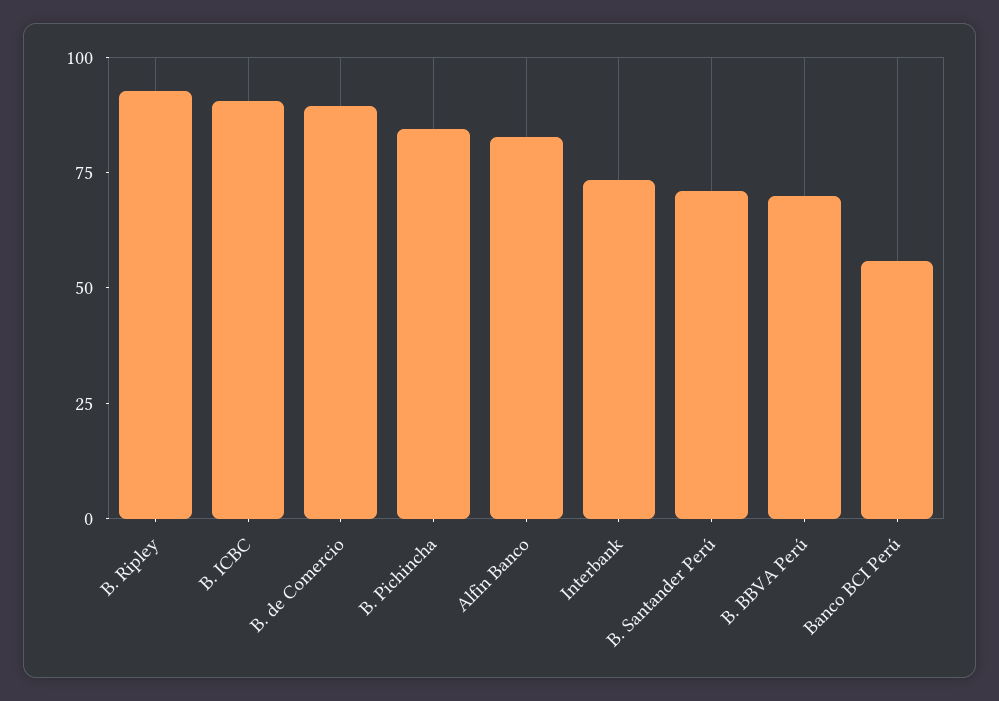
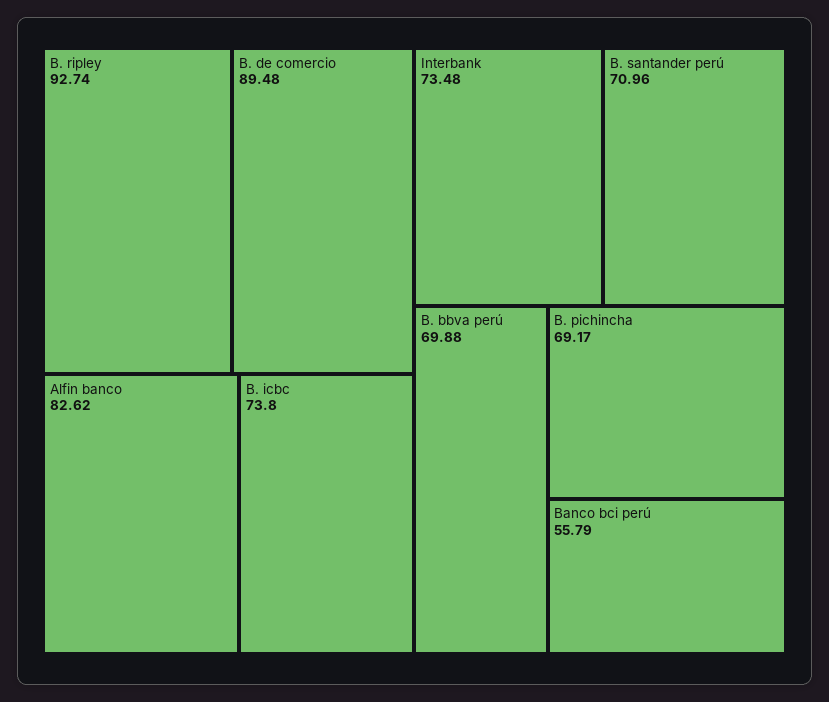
B. ICBC: 90 -> 73.8
B. Pichincha: 85 -> 69.17

